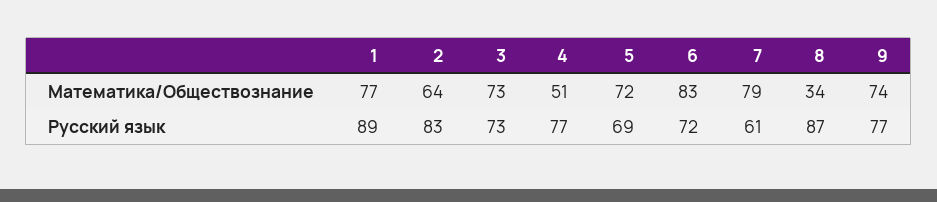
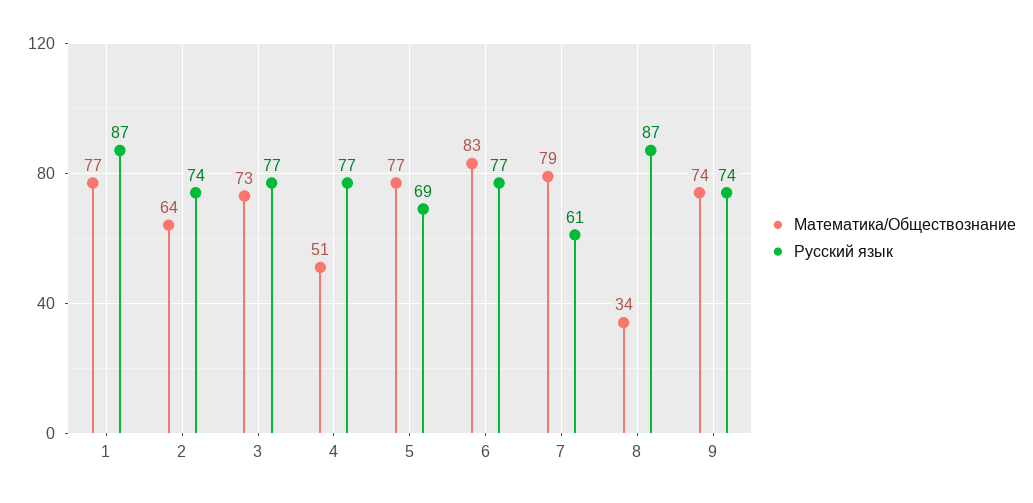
Математика/Обществознание, 5: 72 -> 77
Русский язык, 1: 89 -> 87
Русский язык, 2: 83 -> 74
Русский язык, 3: 73 -> 77
Русский язык, 6: 72 -> 77
Русский язык, 9: 77 -> 74

